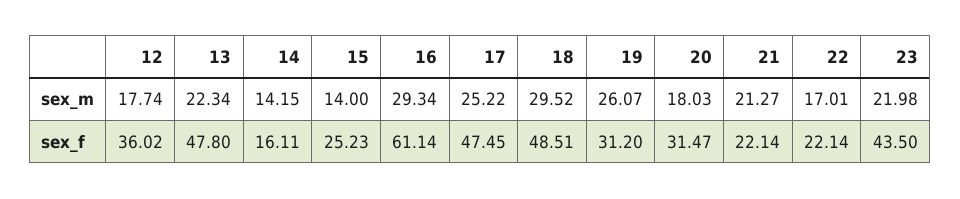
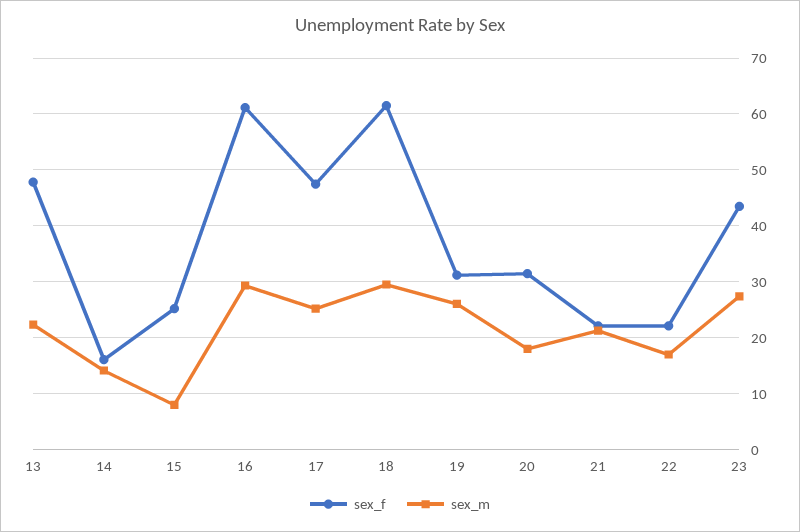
sex_m, 12: 17.74 -> none
sex_m, 15: 14 -> 8
sex_m, 23: 21.98 -> 28
sex_f, 12: 36.02 -> none
sex_f, 18: 48.51 -> 62

